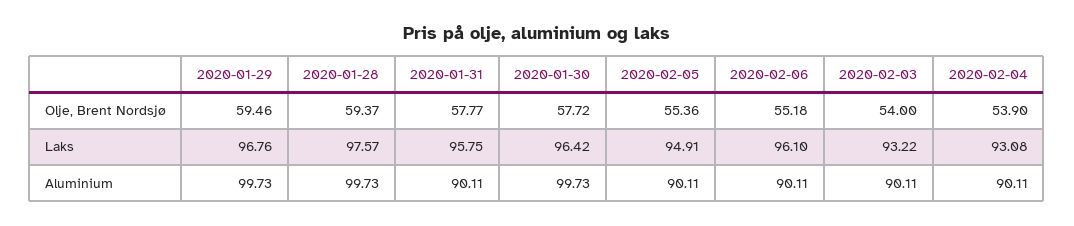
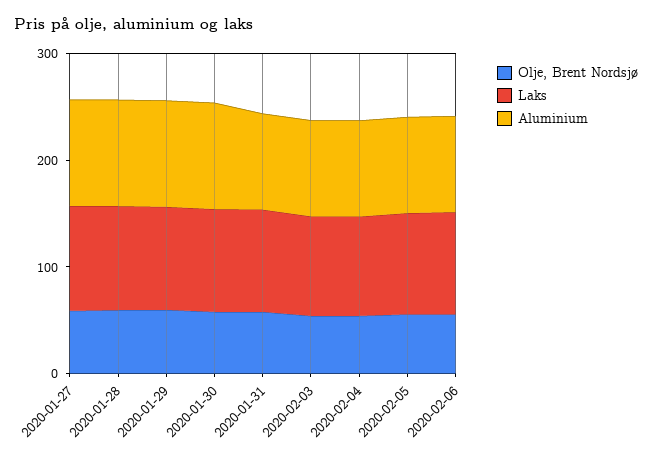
Olje, Brent Nordsjø, 2020-01-27: none -> 60
Laks, 2020-01-27: none -> 100
Aluminium, 2020-01-27: none -> 100

